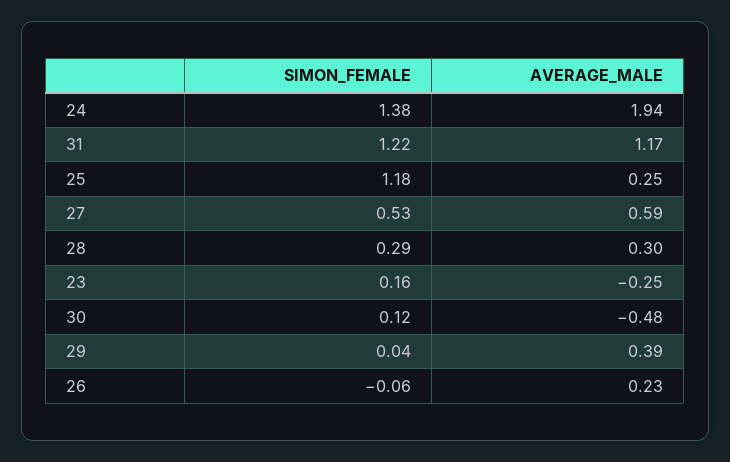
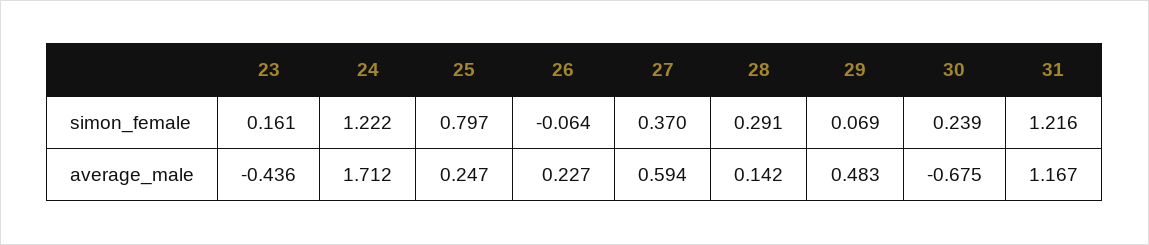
SIMON_FEMALE, 24: 1.38 -> 1.222
AVERAGE_MALE, 24: 1.94 -> 1.712
SIMON_FEMALE, 25: 1.18 -> 0.797
SIMON_FEMALE, 27: 0.53 -> 0.37
AVERAGE_MALE, 28: 0.3 -> 0.142
AVERAGE_MALE, 23: -0.25 -> -0.436
SIMON_FEMALE, 30: 0.12 -> 0.239
AVERAGE_MALE, 30: -0.48 -> -0.675
SIMON_FEMALE, 29: 0.04 -> 0.069
AVERAGE_MALE, 29: 0.39 -> 0.483

